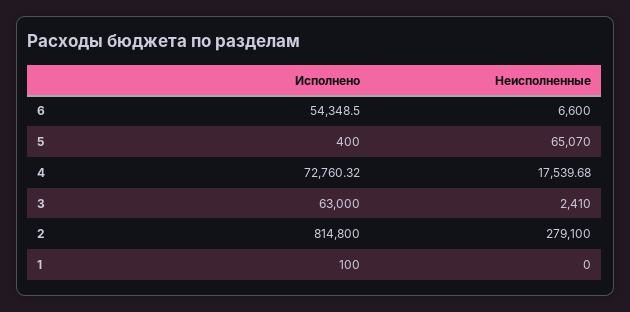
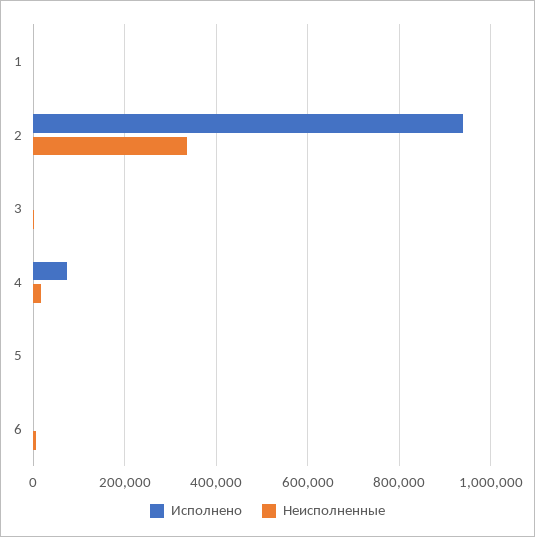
Исполнено, 6: 54348.5 -> 0
Неисполненные, 5: 65070 -> 0
Исполнено, 3: 63000 -> 0
Исполнено, 2: 814800 -> 940000
Неисполненные, 2: 279100 -> 340000

